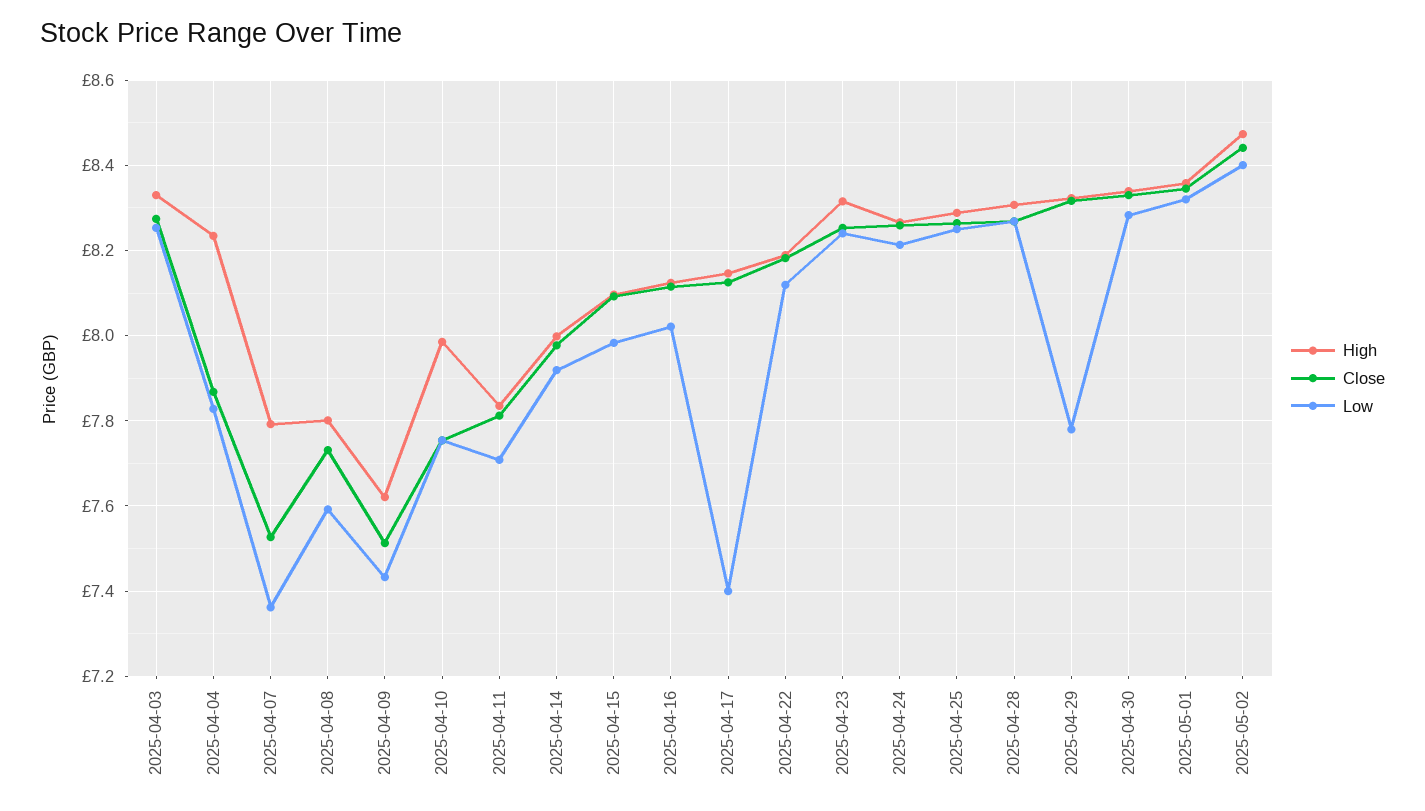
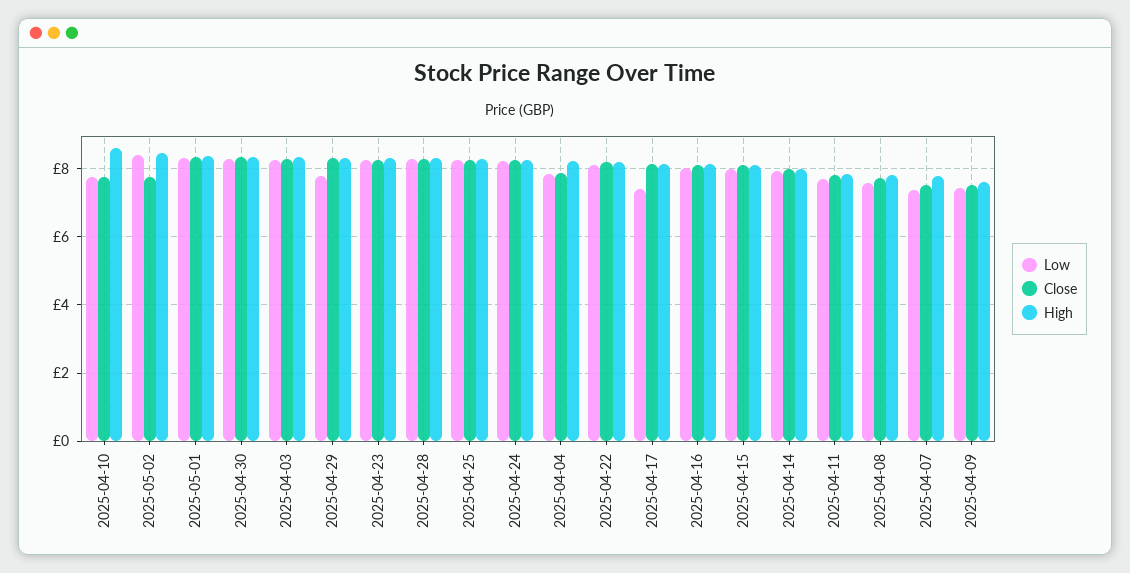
High, 2025-04-10: 7.98 -> 8.6
Close, 2025-05-02: 8.44 -> 7.8

